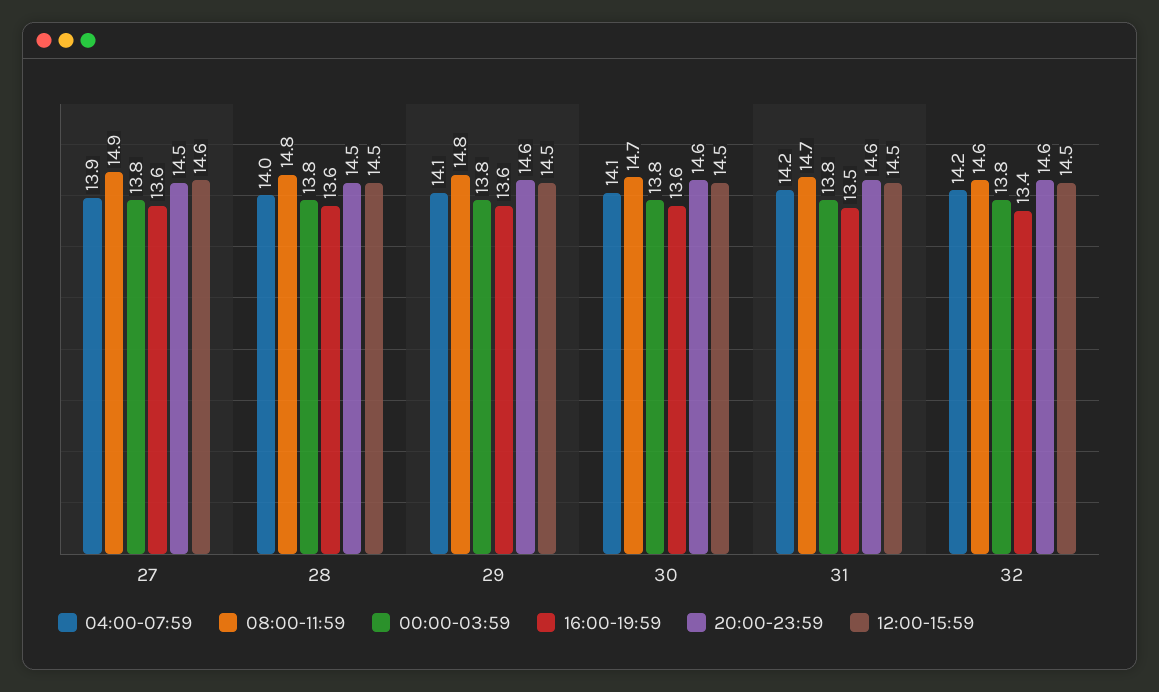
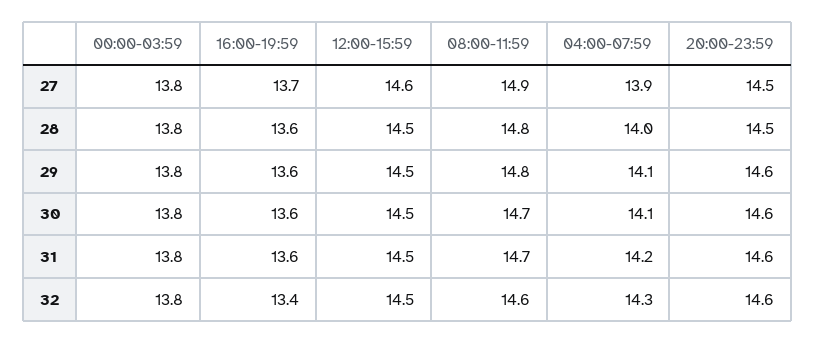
16:00-19:59, 27: 13.6 -> 13.7
16:00-19:59, 31: 13.5 -> 13.6
04:00-07:59, 32: 14.2 -> 14.3

